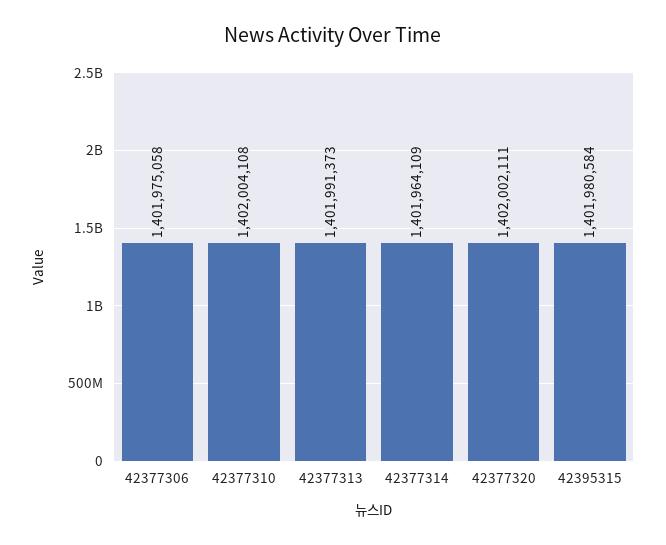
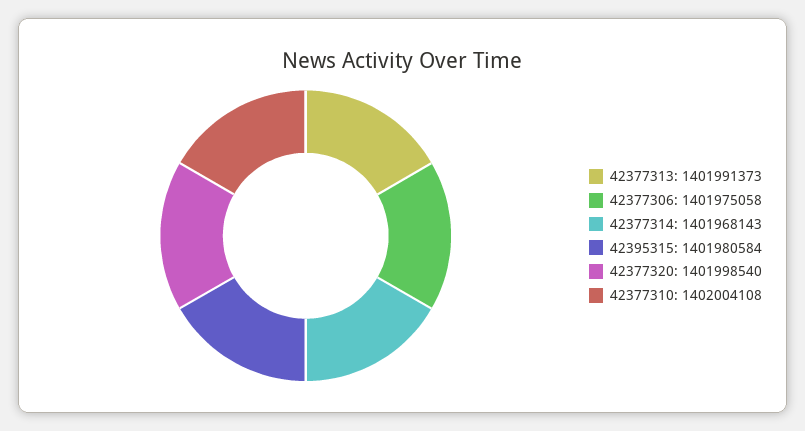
42377314: 1401964109 -> 1401968143
42377320: 1402002111 -> 1401998540

